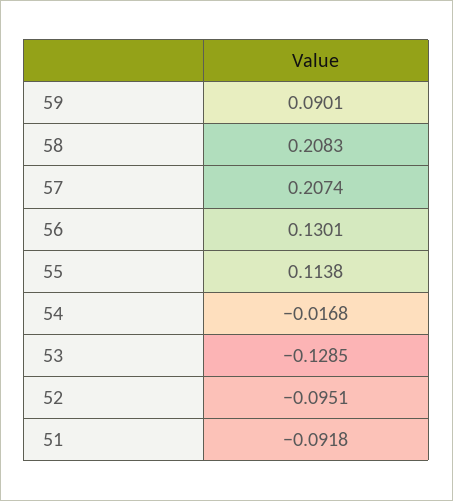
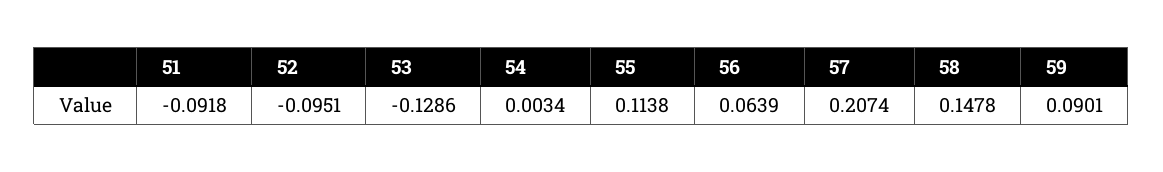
58: 0.2083 -> 0.1478
56: 0.1301 -> 0.0639
54: -0.0168 -> 0.0034
53: -0.1285 -> -0.1286

